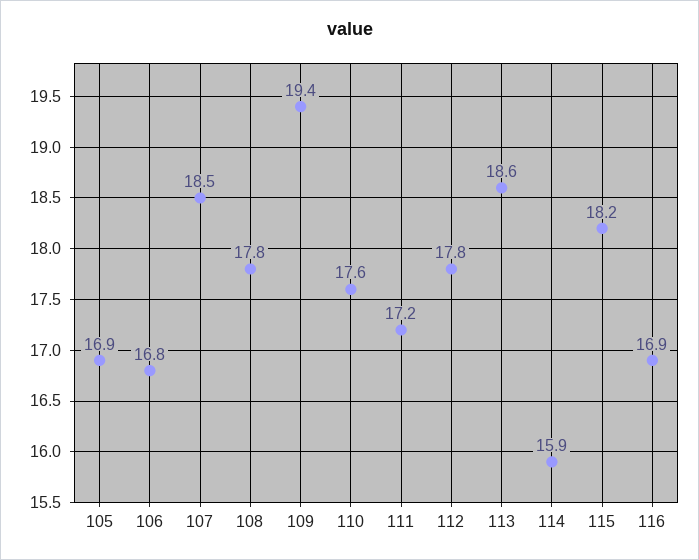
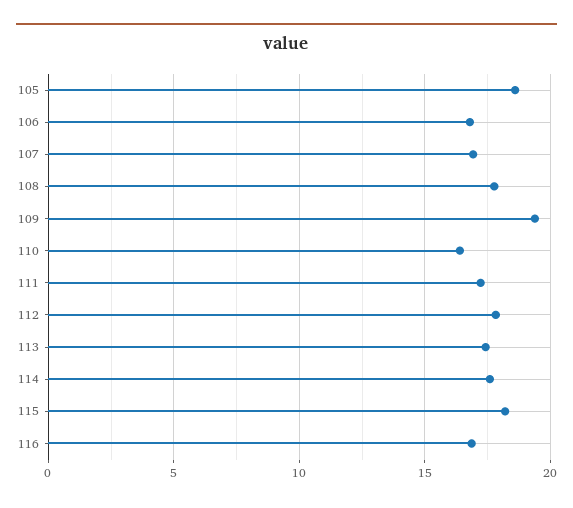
105: 16.9 -> 18.5
107: 18.5 -> 17
110: 17.6 -> 16.5
113: 18.6 -> 17.5
114: 15.9 -> 17.5

